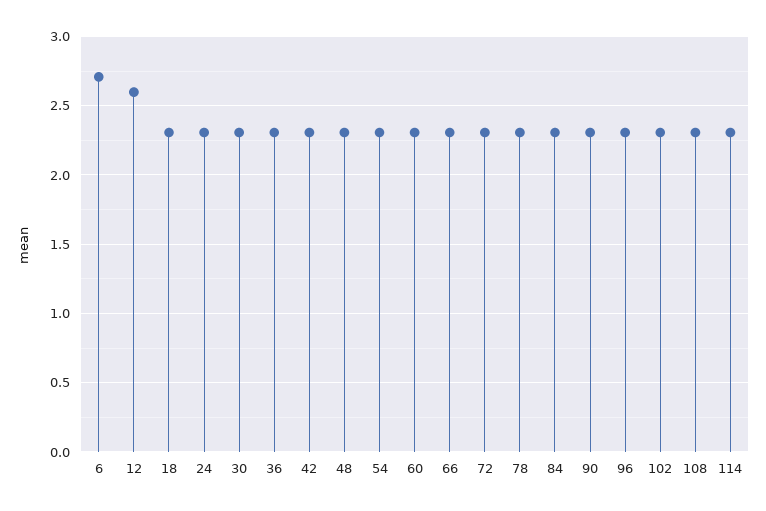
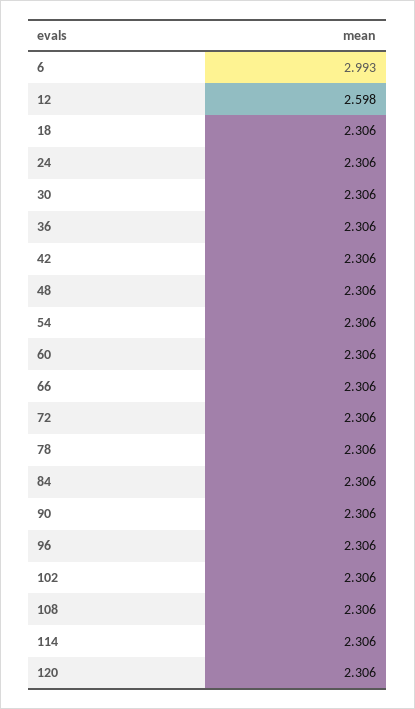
6: 2.7 -> 2.993
120: none -> 2.306

